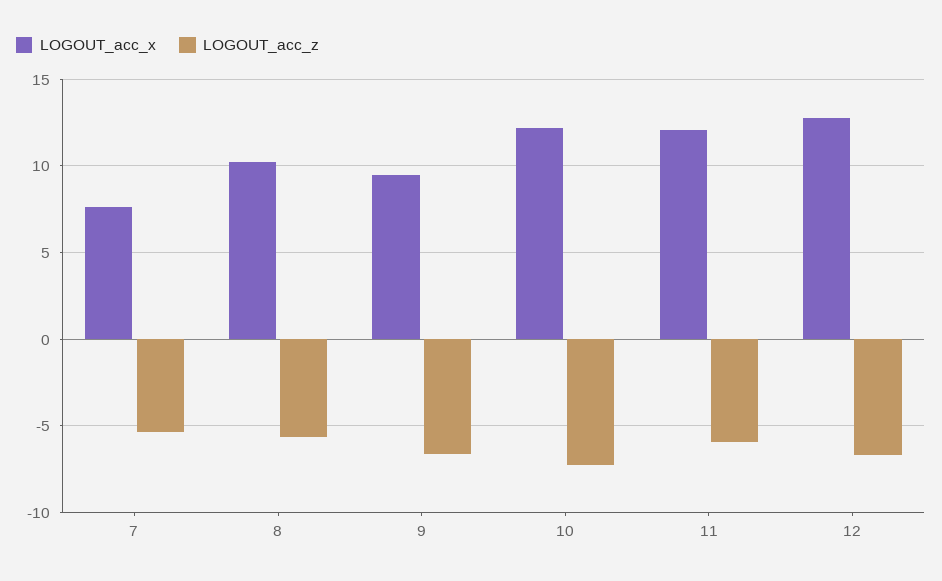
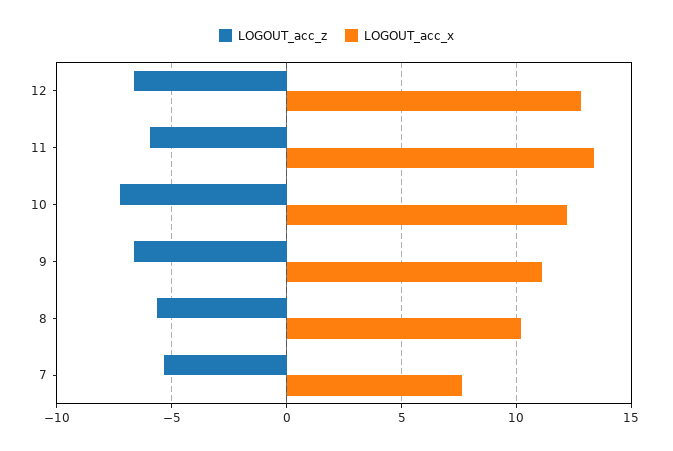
LOGOUT_acc_x, 9: 9.5 -> 11
LOGOUT_acc_x, 11: 12 -> 13.5

